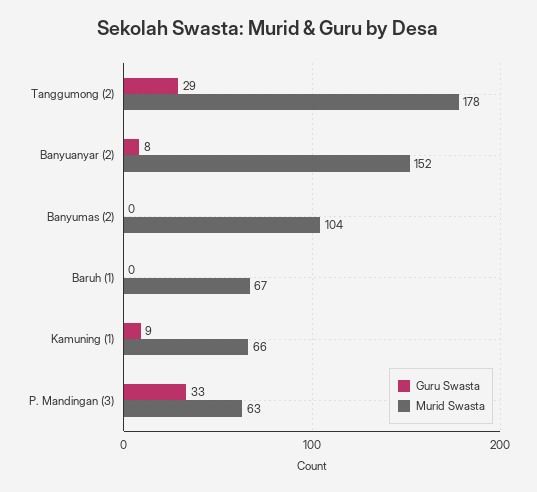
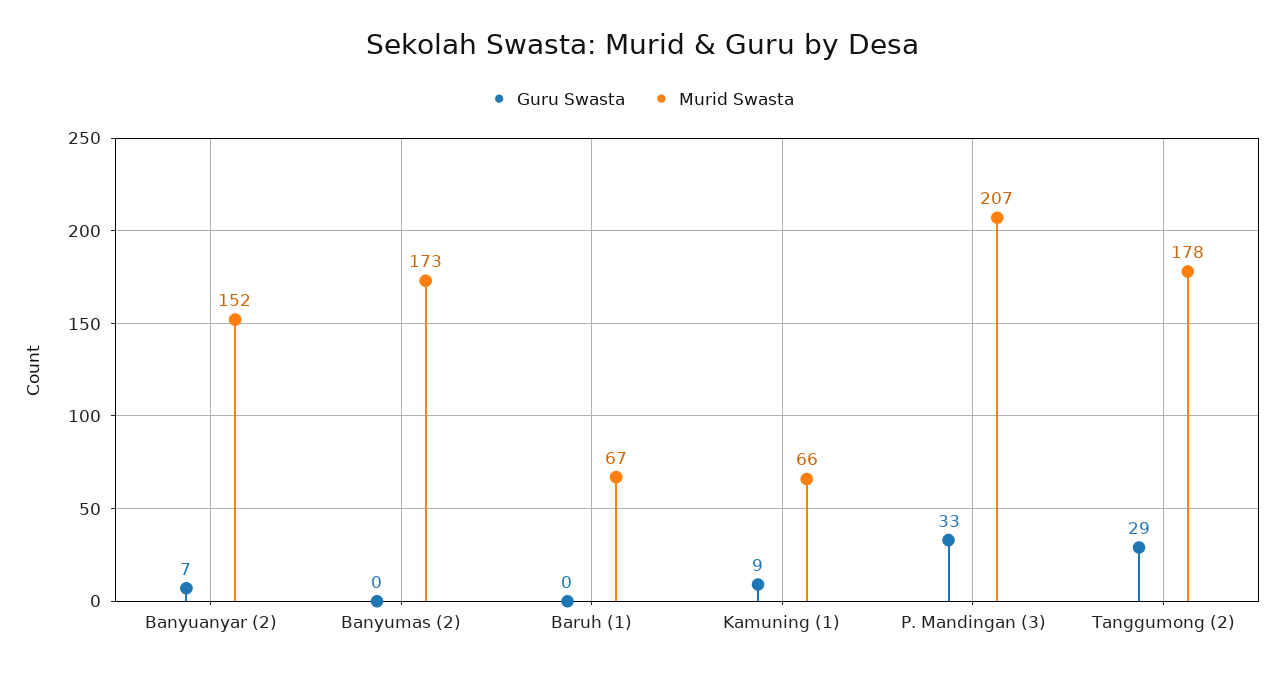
Guru Swasta, Banyuanyar (2): 8 -> 7
Murid Swasta, Banyumas (2): 104 -> 173
Murid Swasta, P. Mandingan (3): 63 -> 207

